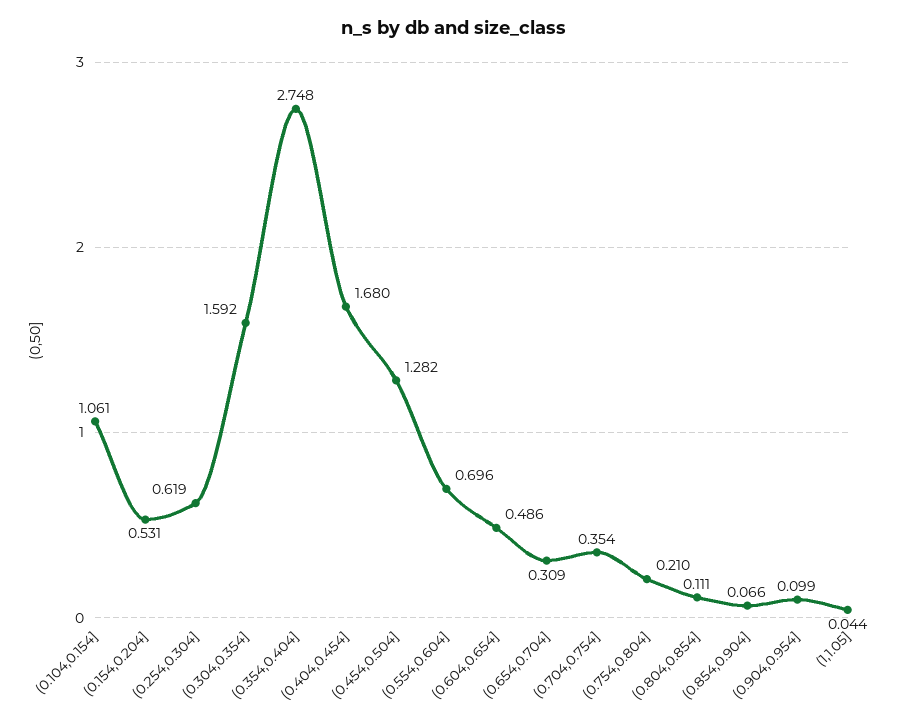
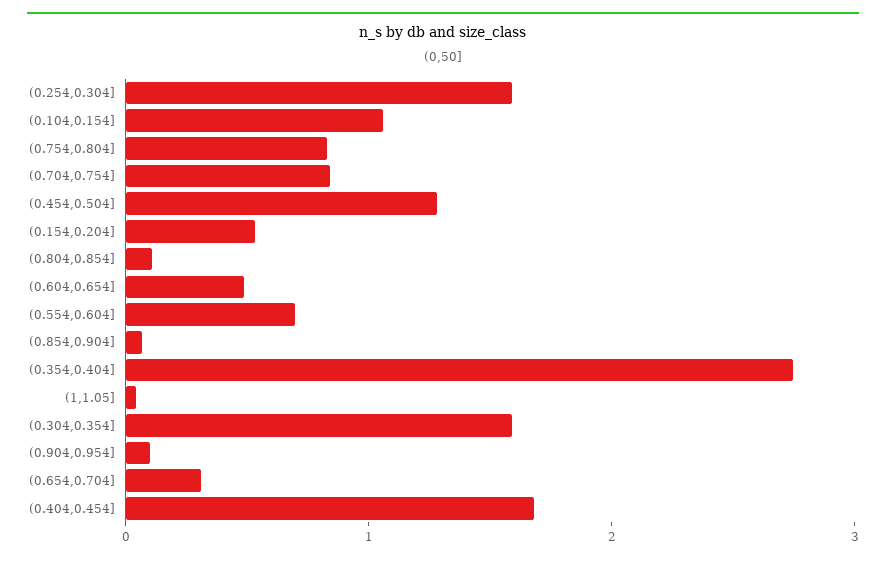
(0.254,0.304]: 0.619 -> 1.6
(0.704,0.754]: 0.354 -> 0.8
(0.754,0.804]: 0.21 -> 0.8

